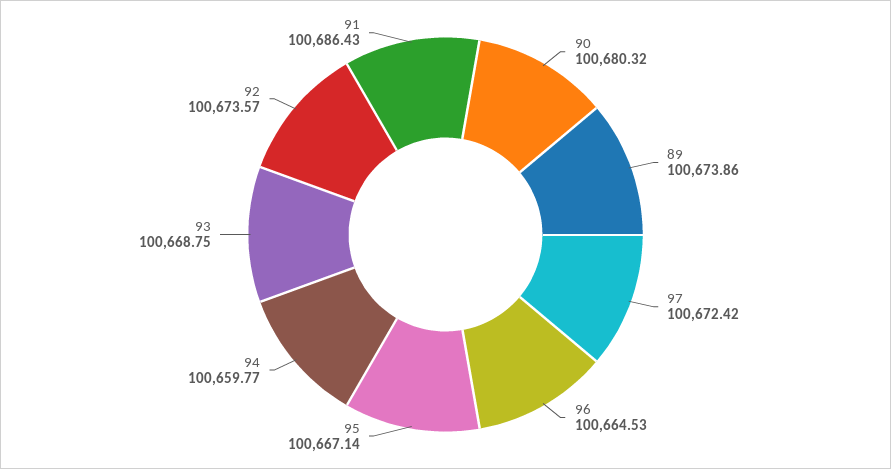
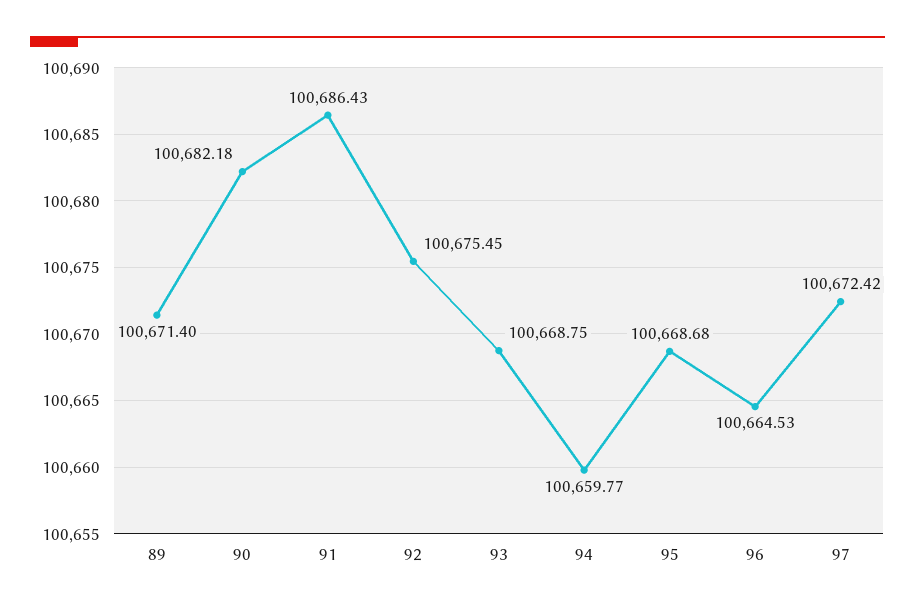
90: 100680.32 -> 100682.18
89: 100673.86 -> 100671.4
95: 100667.14 -> 100668.68
92: 100673.57 -> 100675.45

